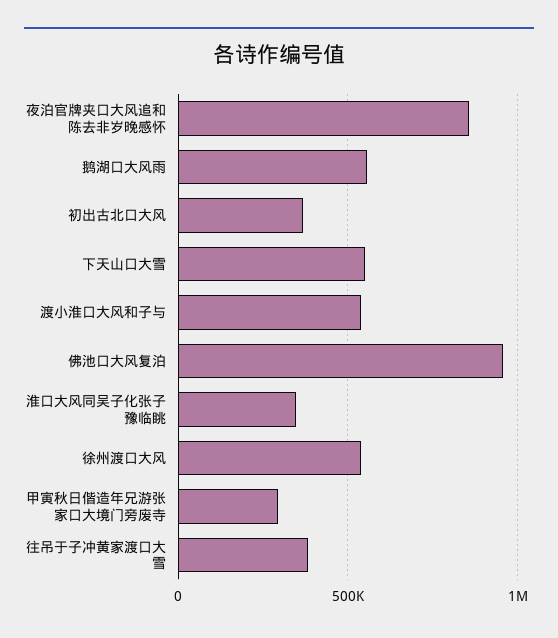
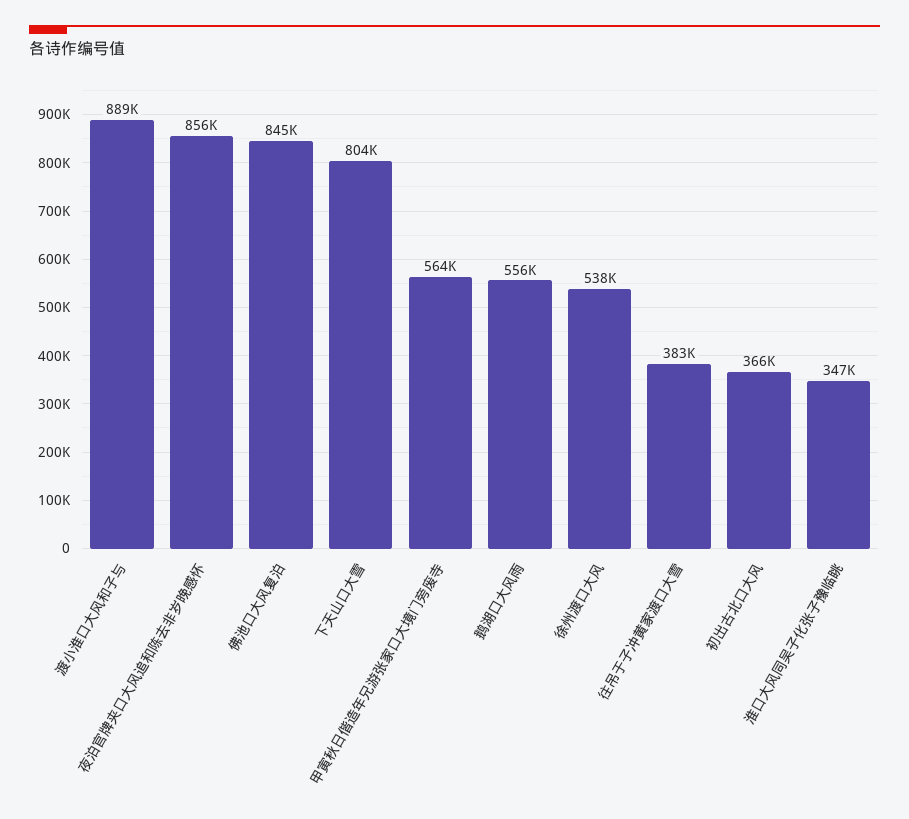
下天山口大雪: 550000 -> 804000
渡小淮口大风和子与: 550000 -> 889000
佛池口大风复泊: 950000 -> 845000
甲寅秋日偕造年兄游张家口大境门旁废寺: 300000 -> 564000

